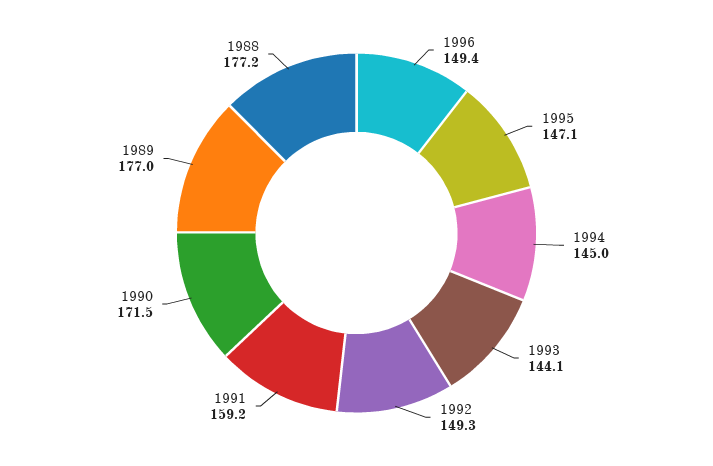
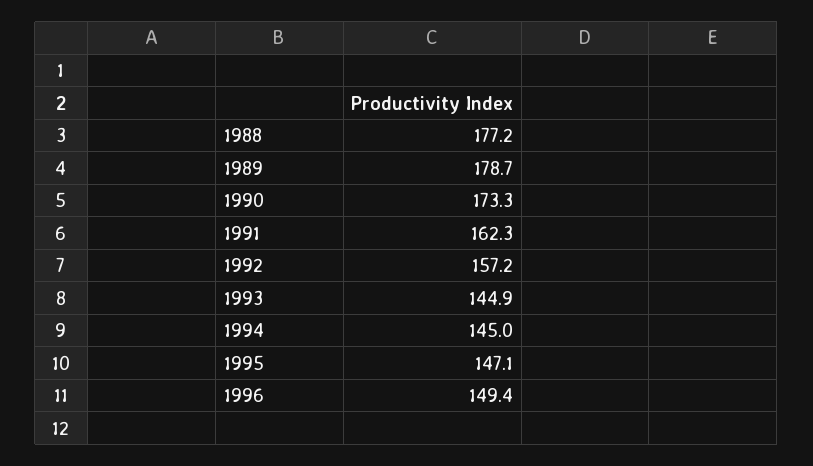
1993: 144.1 -> 144.9
1992: 149.3 -> 157.2
1991: 159.2 -> 162.3
1990: 171.5 -> 173.3
1989: 177 -> 178.7

